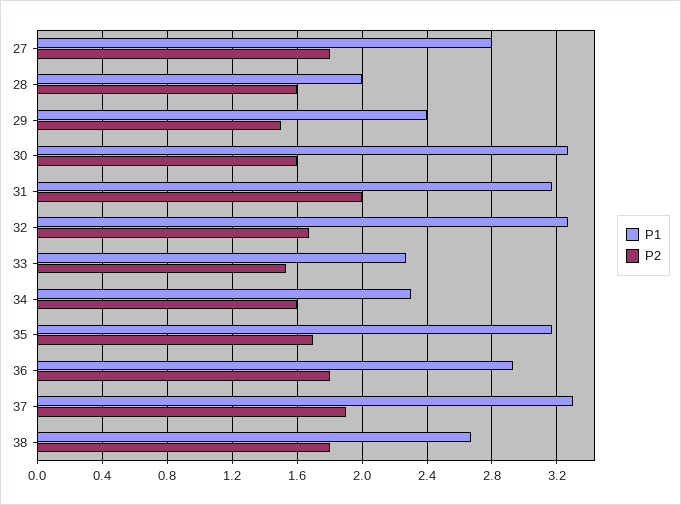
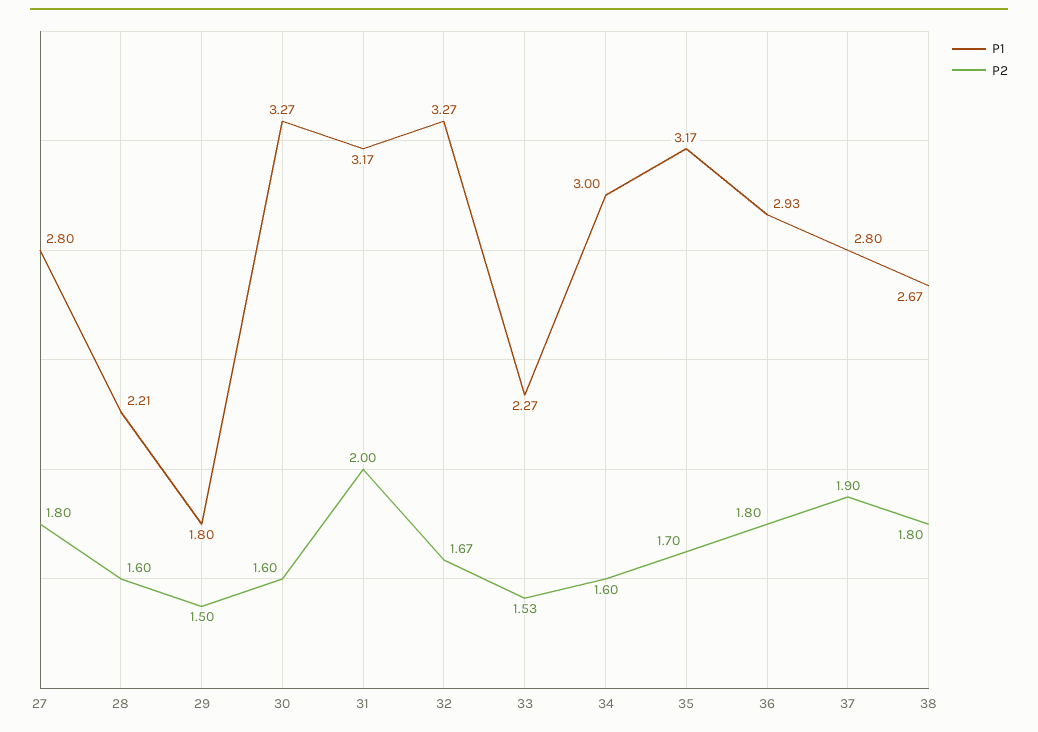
P1, 28: 2 -> 2.21
P1, 29: 2.4 -> 1.8
P1, 34: 2.3 -> 3
P1, 37: 3.3 -> 2.8

